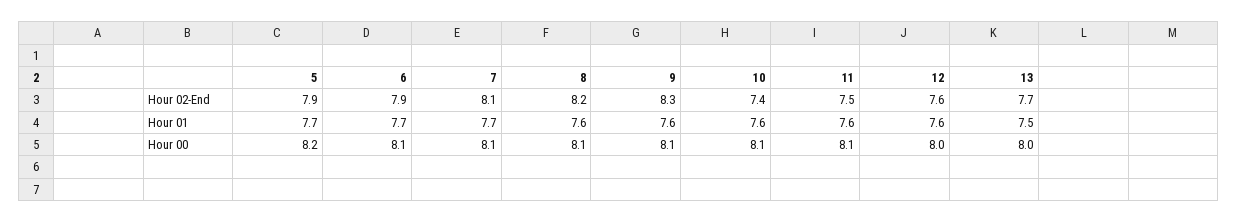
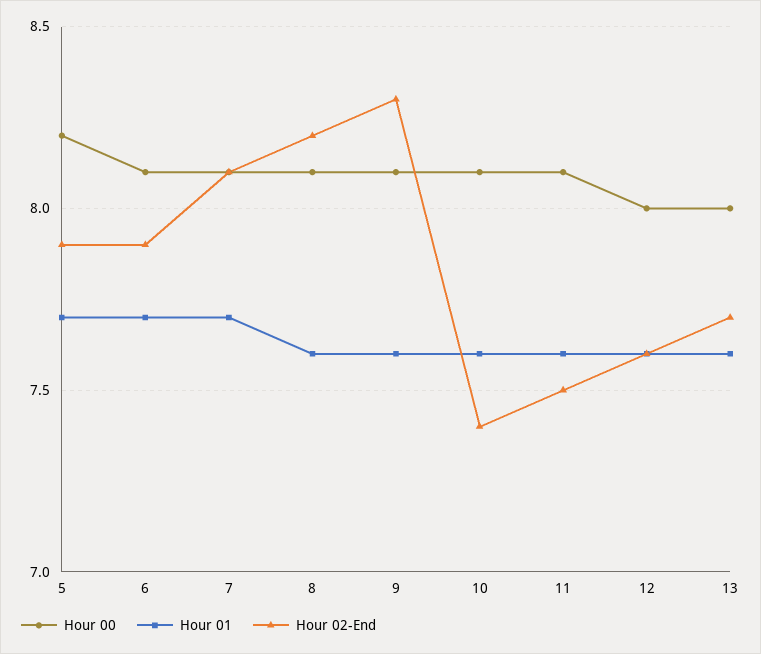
Hour 01, 13: 7.5 -> 7.6

